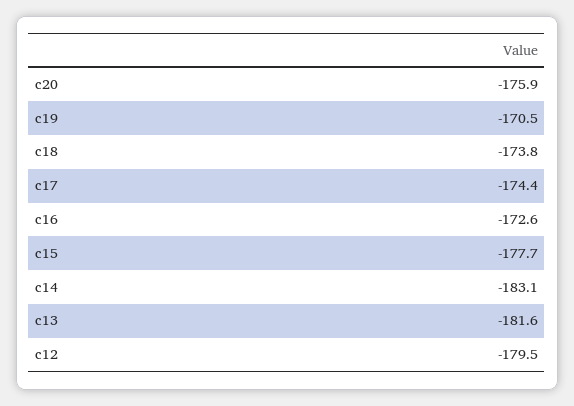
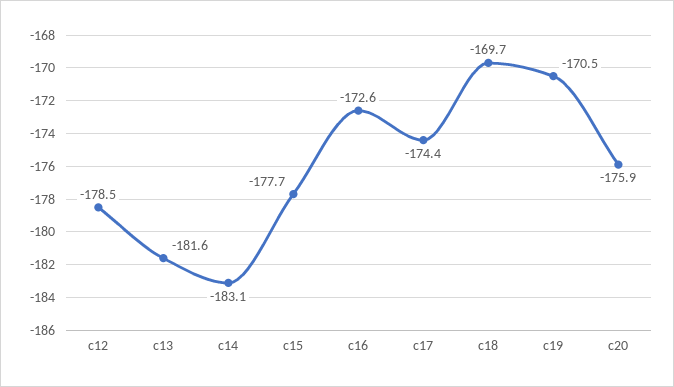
c18: -173.8 -> -169.7
c12: -179.5 -> -178.5

